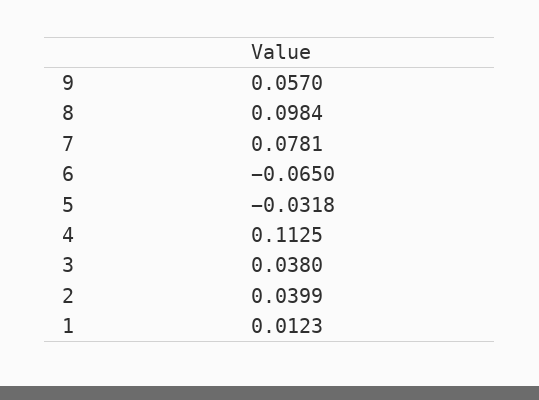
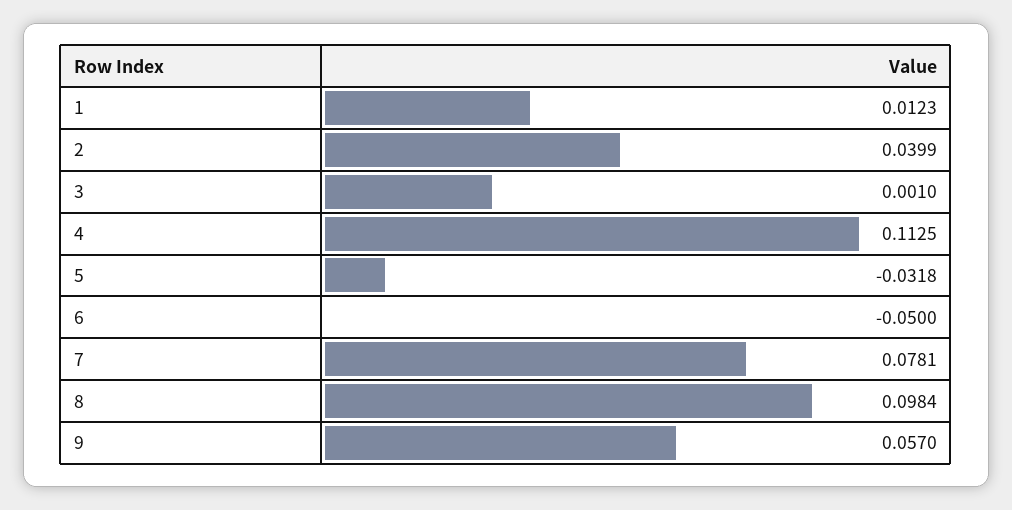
6: -0.065 -> -0.05
3: 0.038 -> 0.001

